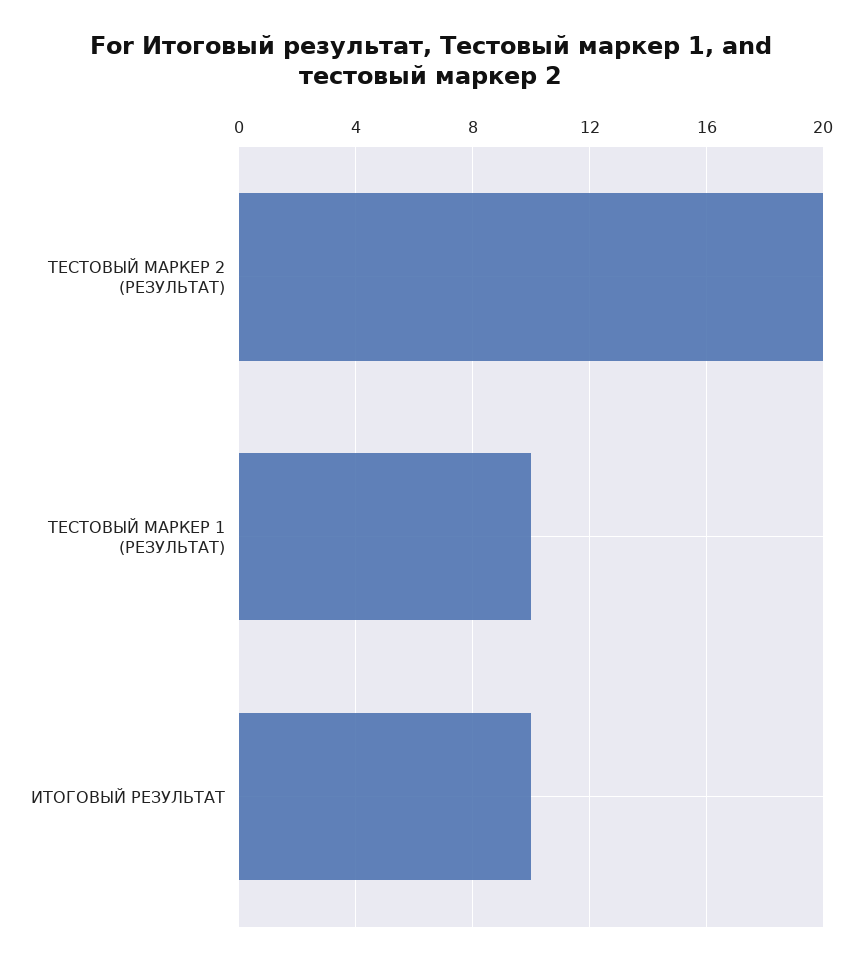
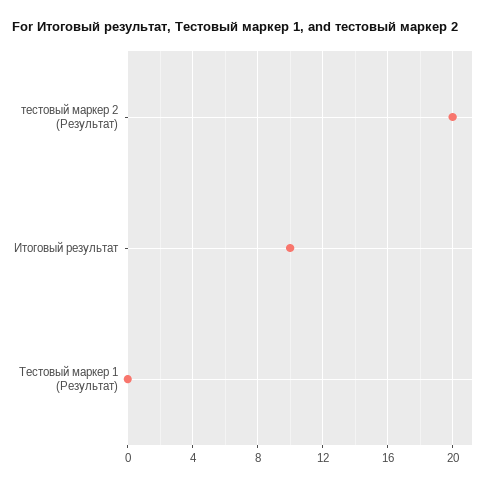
ТЕСТОВЫЙ МАРКЕР 1 (РЕЗУЛЬТАТ): 10 -> 0

